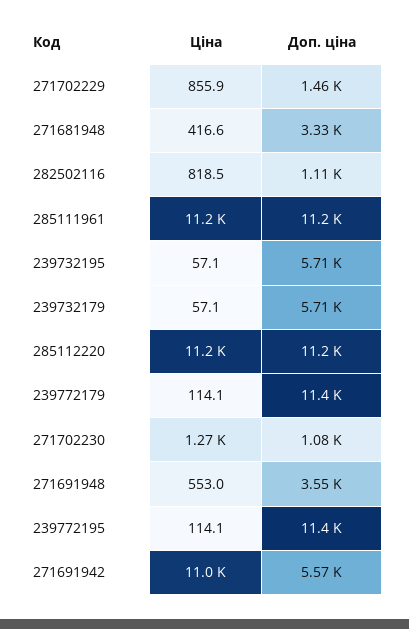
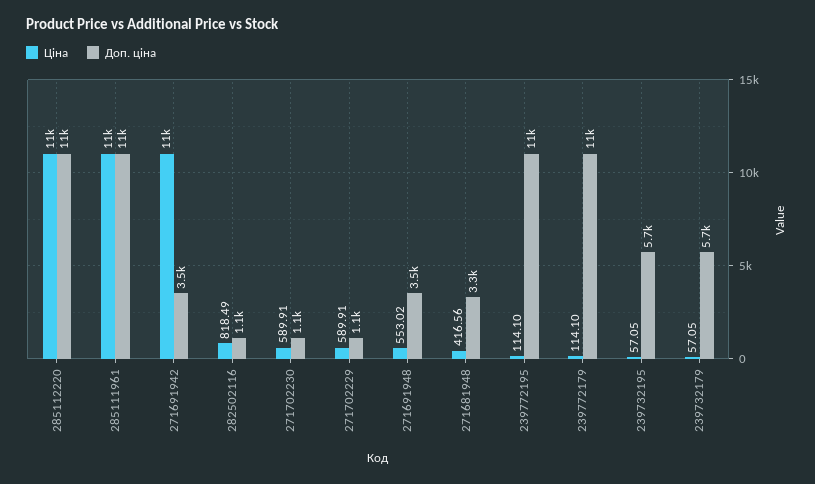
Ціна, 271702229: 855.9 -> 589.91
Доп. ціна, 271702229: 1460 -> 1100
Ціна, 271702230: 1270 -> 589.91
Доп. ціна, 271691942: 5570 -> 3500

